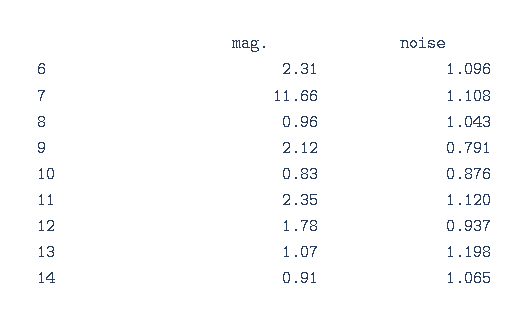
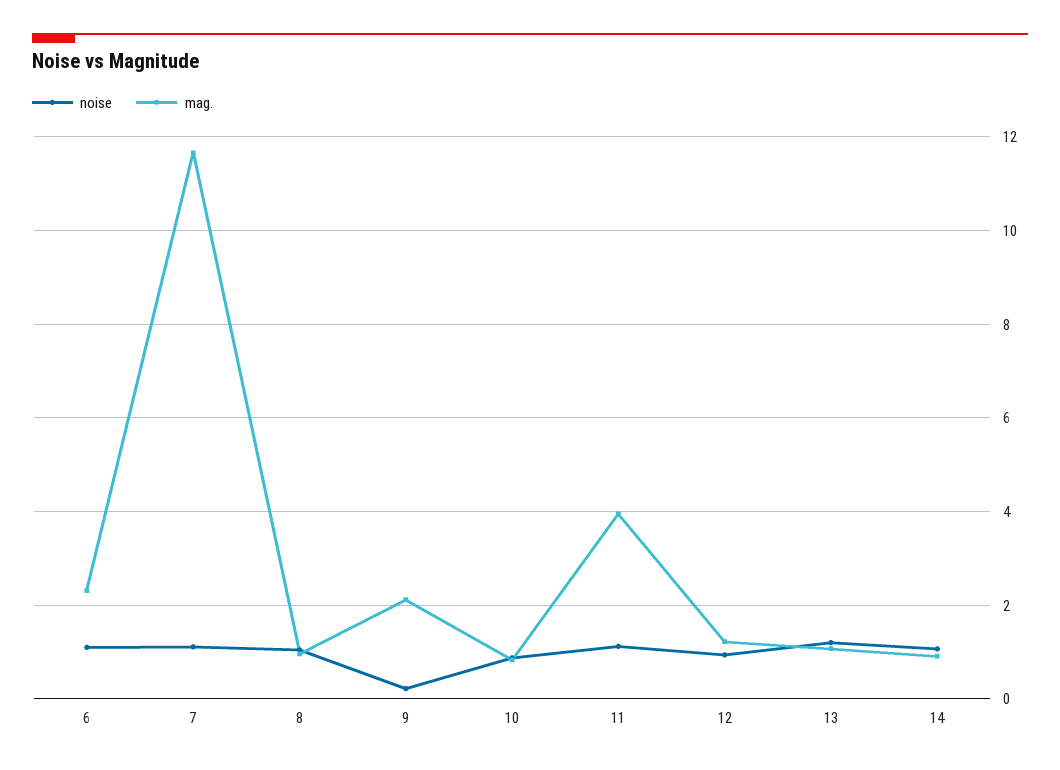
noise, 9: 0.791 -> 0.2
mag., 11: 2.35 -> 4
mag., 12: 1.78 -> 1.2

